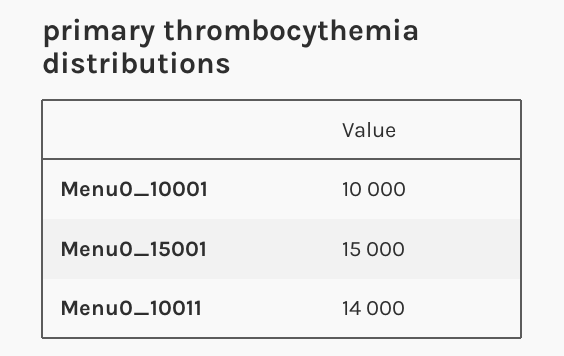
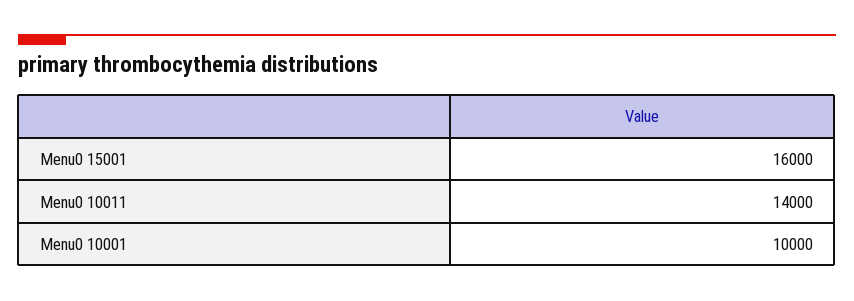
Menu0_15001: 15000 -> 16000

